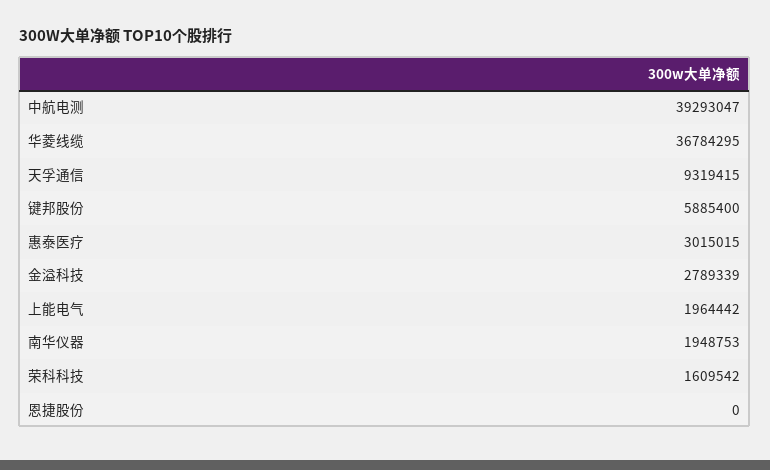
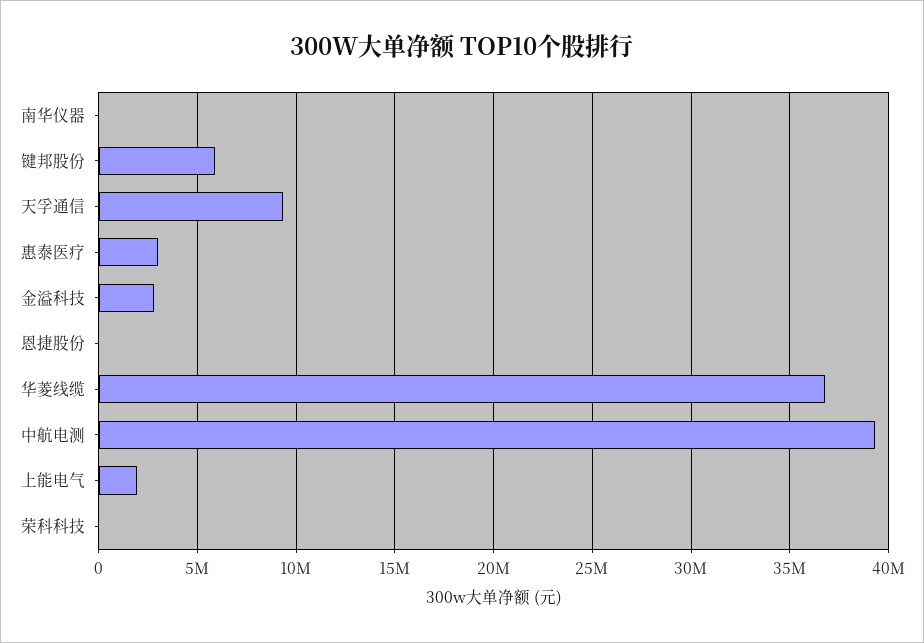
南华仪器: 1948753 -> 0
荣科科技: 1609542 -> 0

